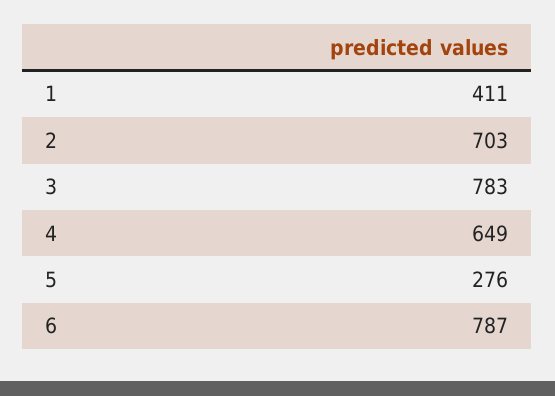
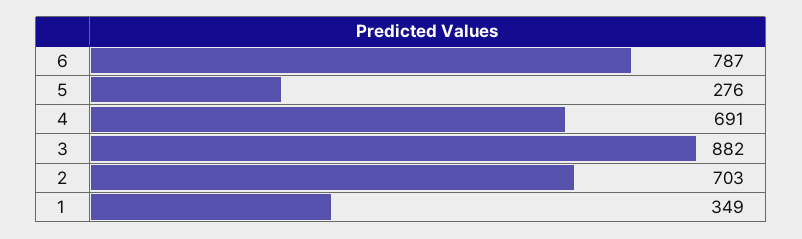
1: 411 -> 349
3: 783 -> 882
4: 649 -> 691

